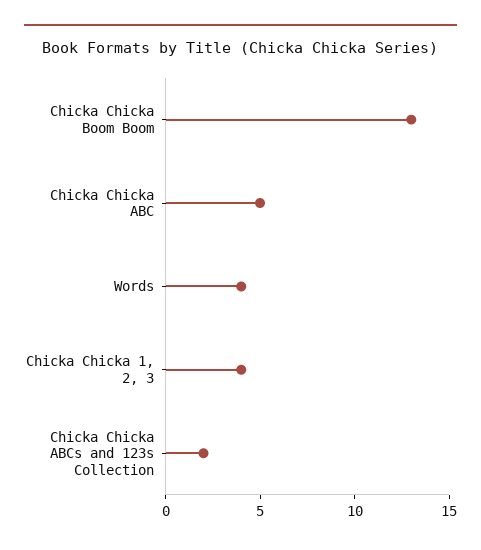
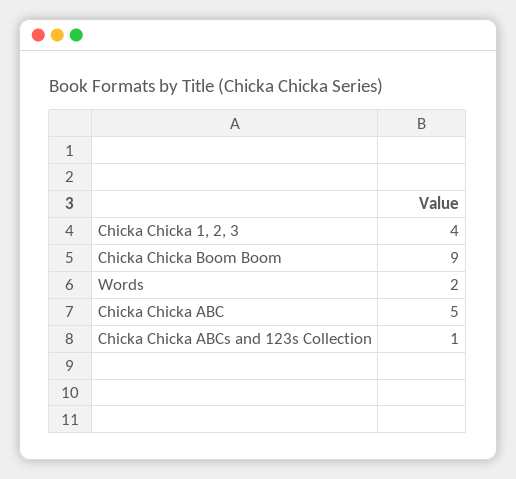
Chicka Chicka Boom Boom: 13 -> 9
Words: 4 -> 2
Chicka Chicka ABCs and 123s Collection: 2 -> 1

